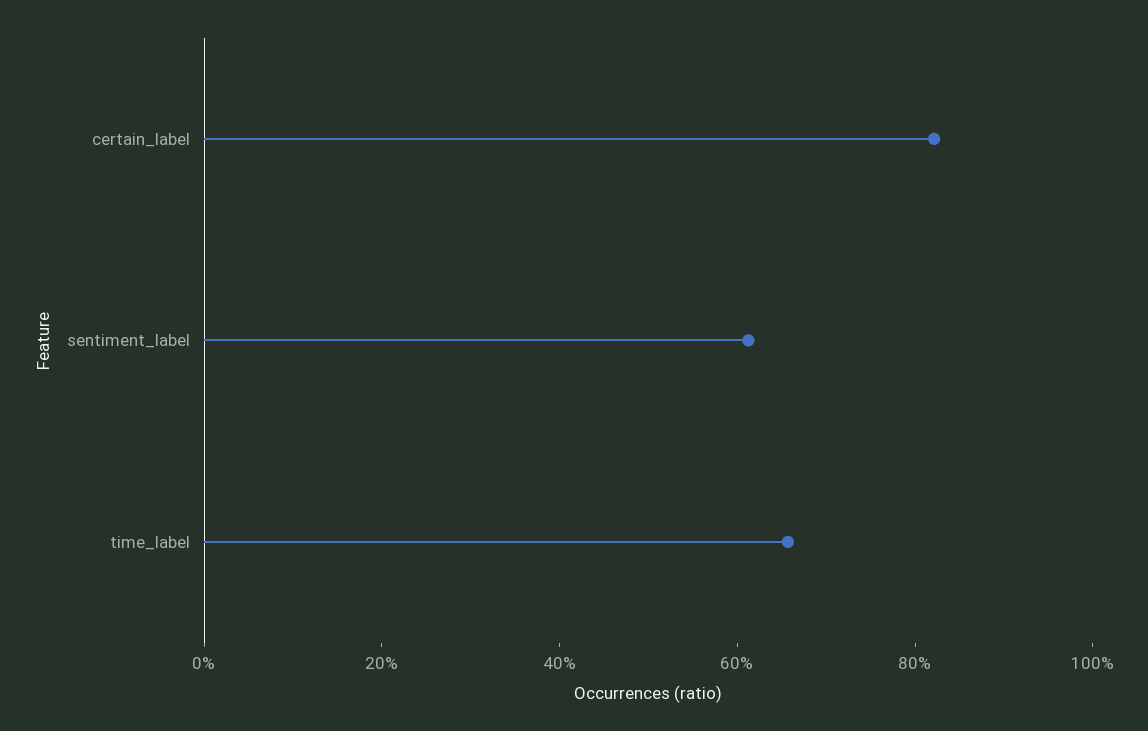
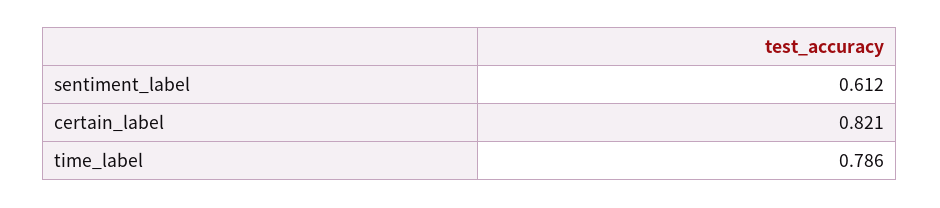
time_label: 0.65 -> 0.786

